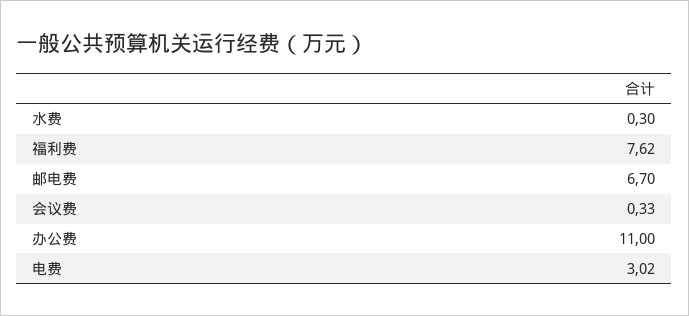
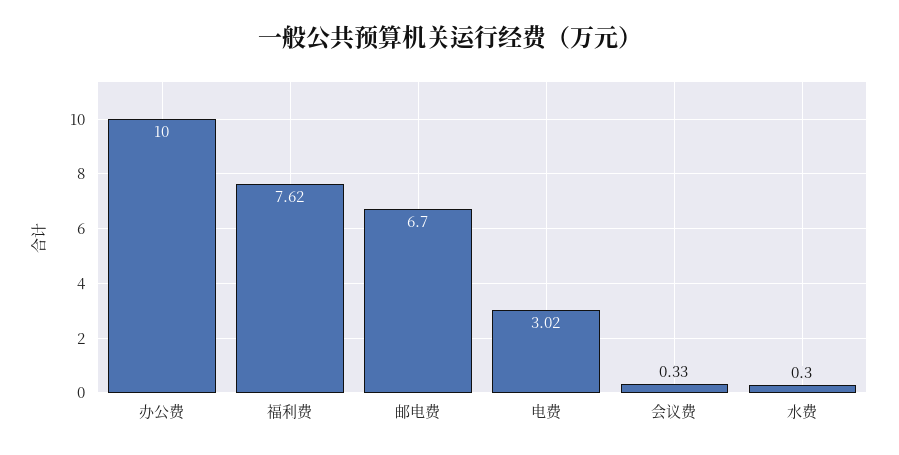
办公费: 11 -> 10

